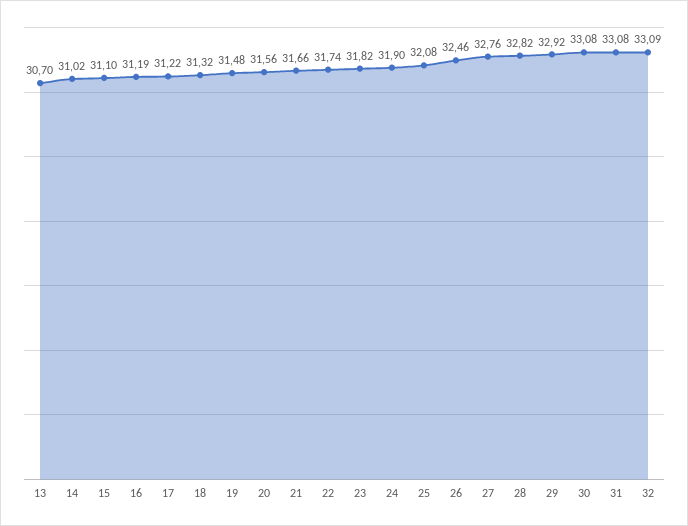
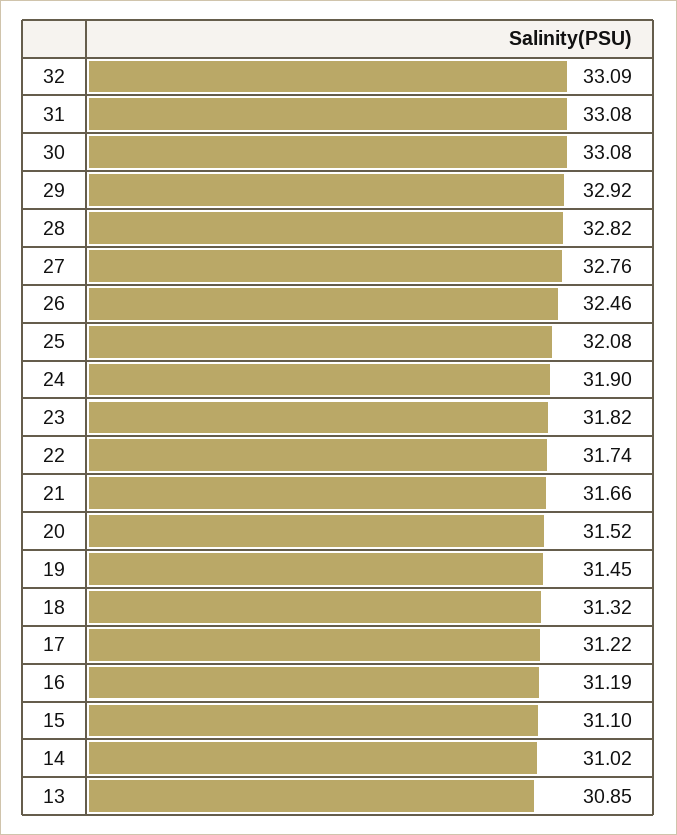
13: 30.7 -> 30.85
19: 31.48 -> 31.45
20: 31.56 -> 31.52

